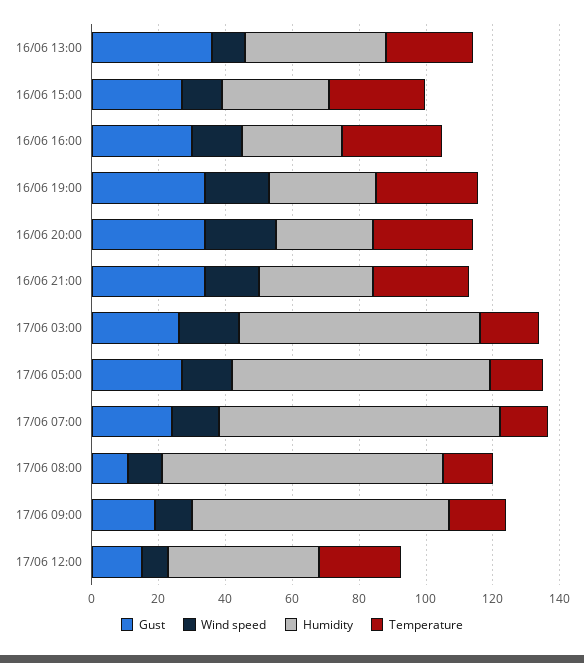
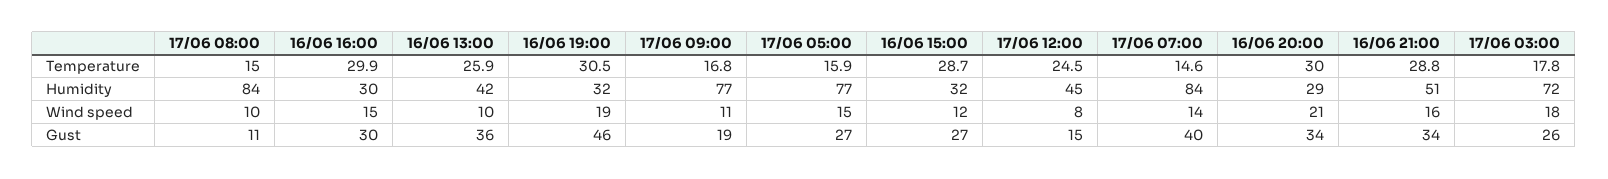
Gust, 16/06 19:00: 35 -> 46
Humidity, 16/06 21:00: 35 -> 51
Gust, 17/06 07:00: 25 -> 40

